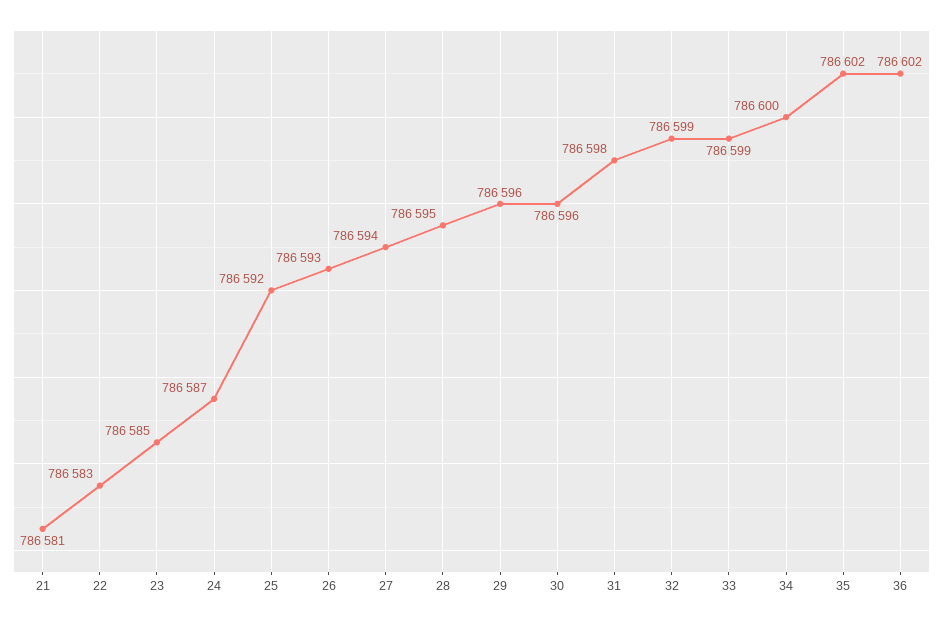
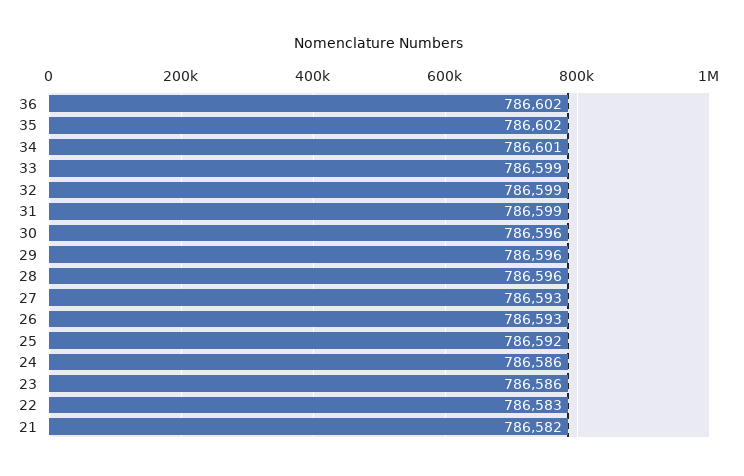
21: 786581 -> 786582
23: 786585 -> 786586
24: 786587 -> 786586
27: 786594 -> 786593
28: 786595 -> 786596
31: 786598 -> 786599
34: 786600 -> 786601

